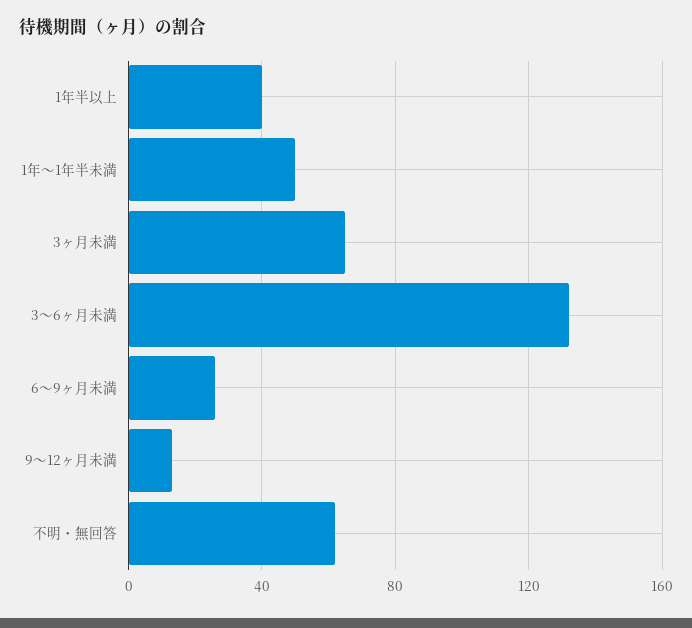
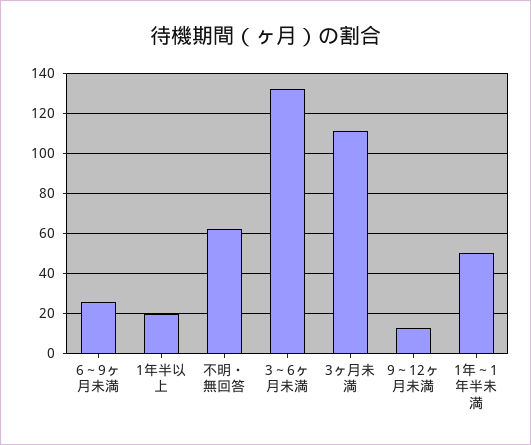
1年半以上: 40 -> 20
3ヶ月未満: 65 -> 110

